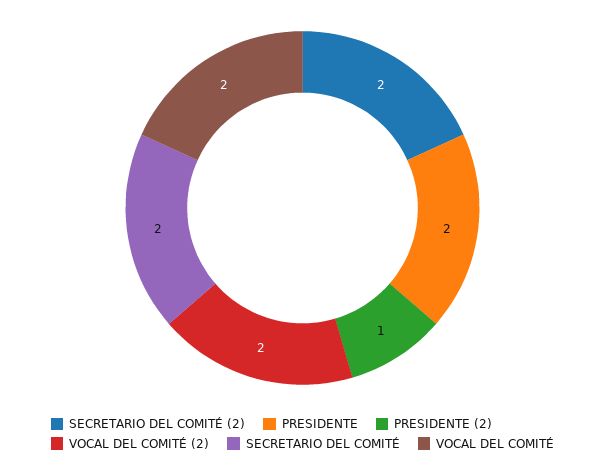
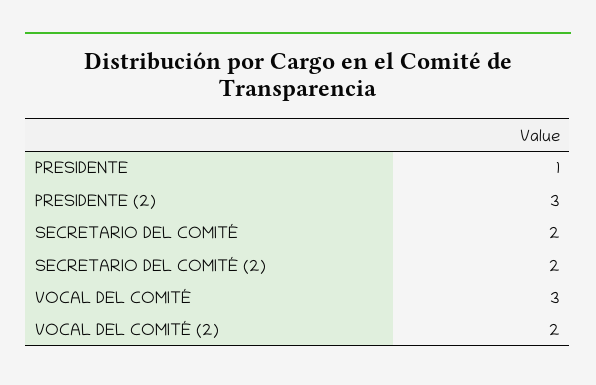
PRESIDENTE: 2 -> 1
PRESIDENTE (2): 1 -> 3
VOCAL DEL COMITÉ: 2 -> 3

